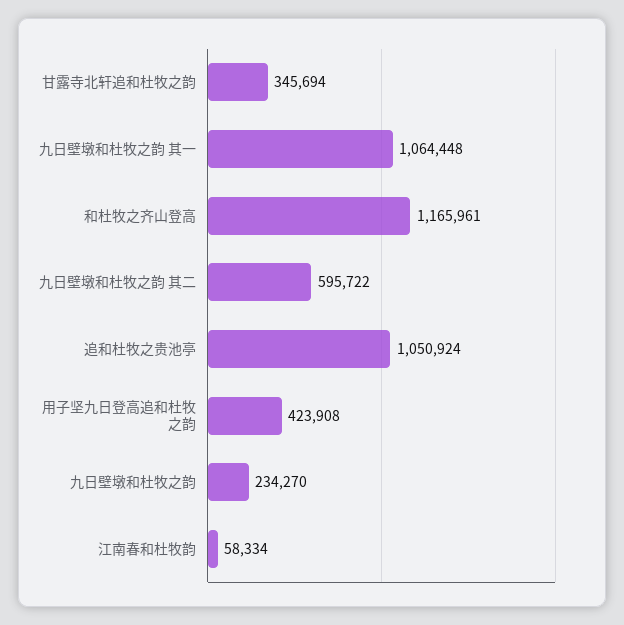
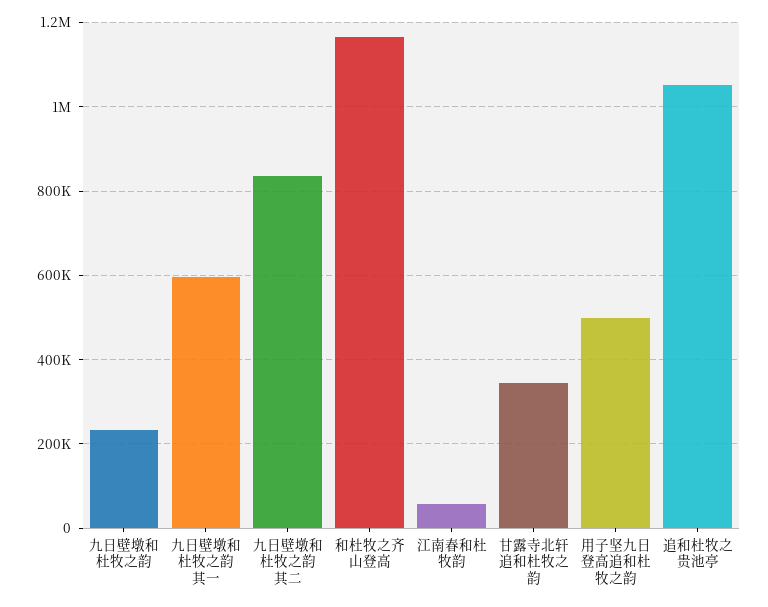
九日壁墩和杜牧之韵 其一: 1064448 -> 600000
九日壁墩和杜牧之韵 其二: 595722 -> 840000
用子坚九日登高追和杜牧之韵: 423908 -> 500000

